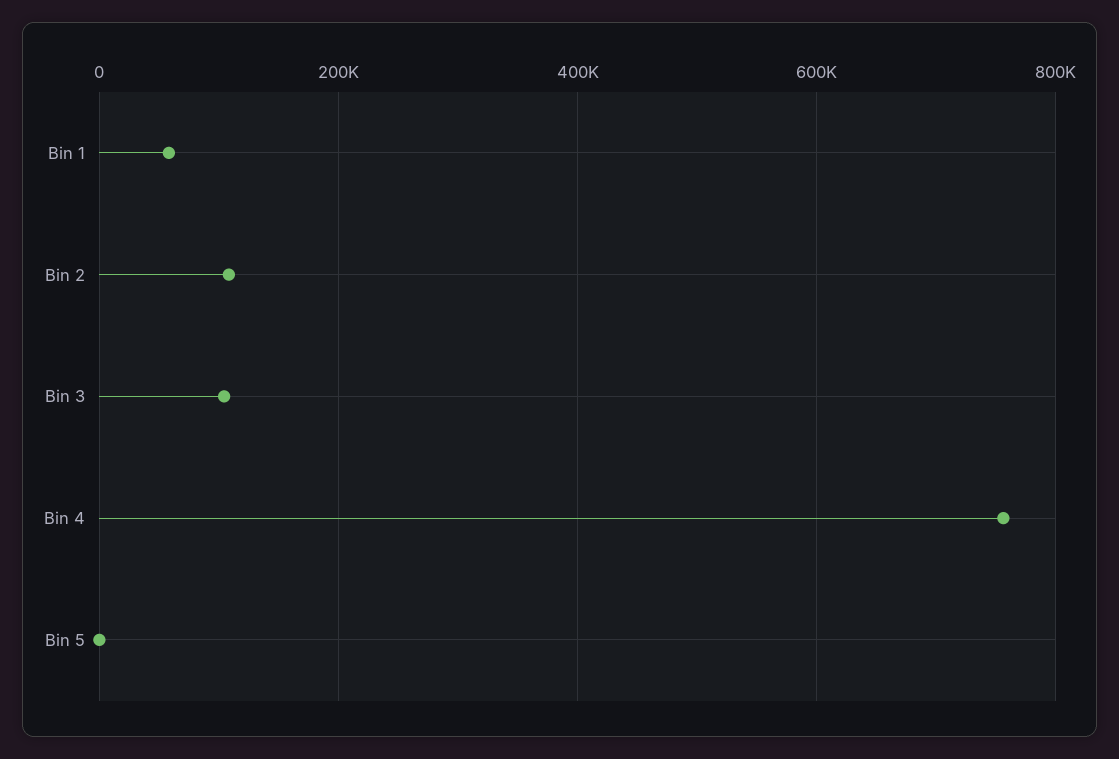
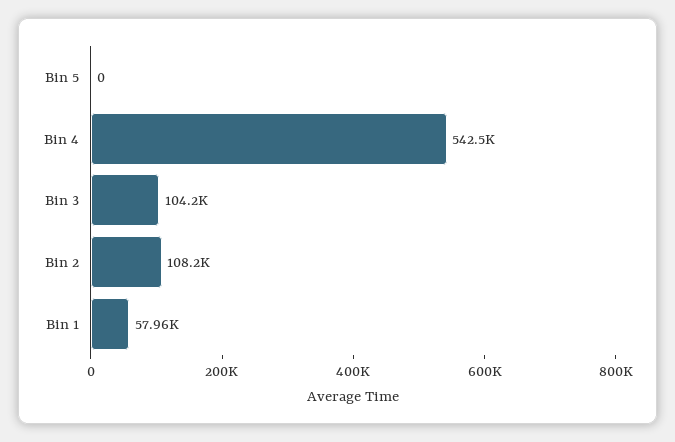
Bin 4: 760000 -> 542500

